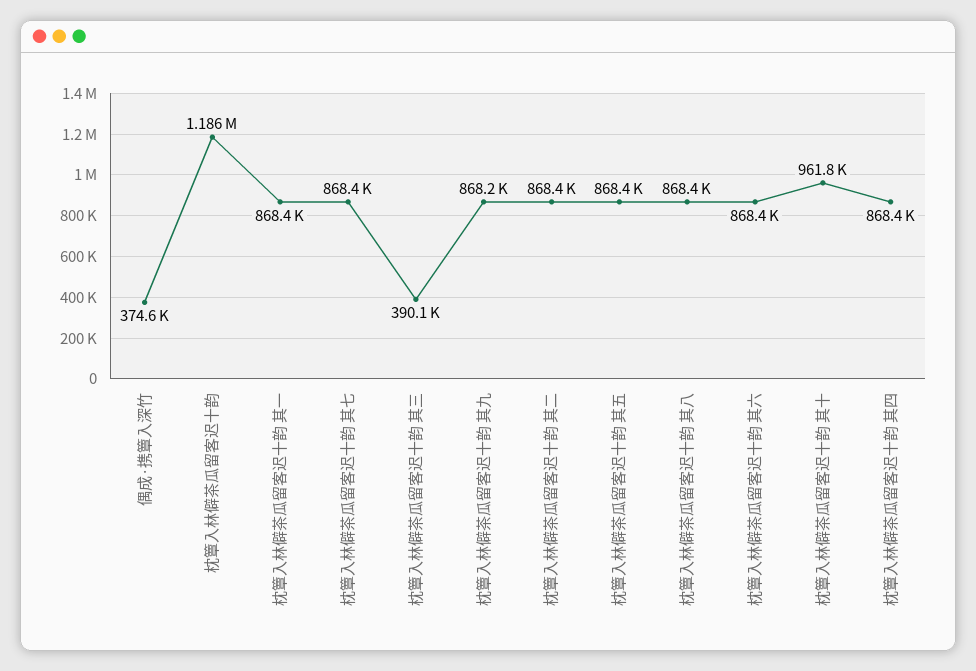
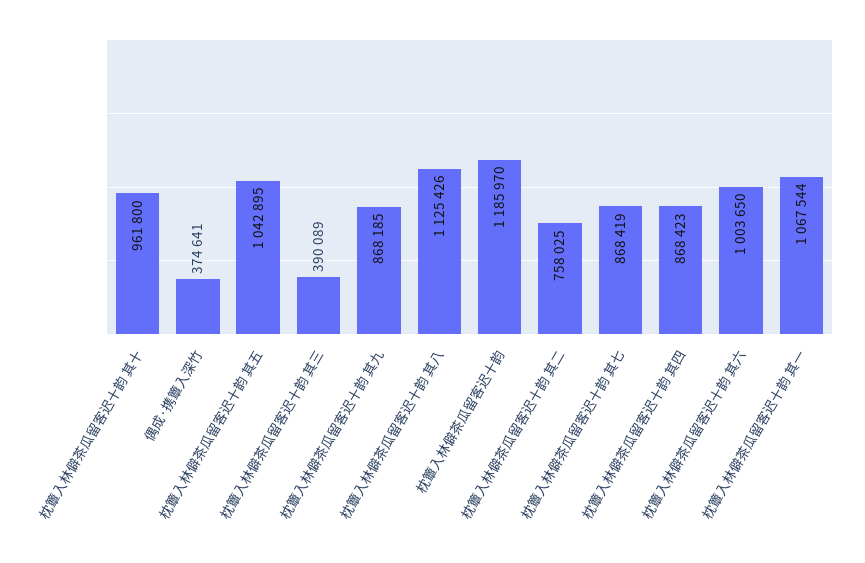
枕簟入林僻茶瓜留客迟十韵 其一: 868400 -> 1067544
枕簟入林僻茶瓜留客迟十韵 其二: 868400 -> 758025
枕簟入林僻茶瓜留客迟十韵 其五: 868400 -> 1042895
枕簟入林僻茶瓜留客迟十韵 其八: 868400 -> 1125426
枕簟入林僻茶瓜留客迟十韵 其六: 868400 -> 1003650

